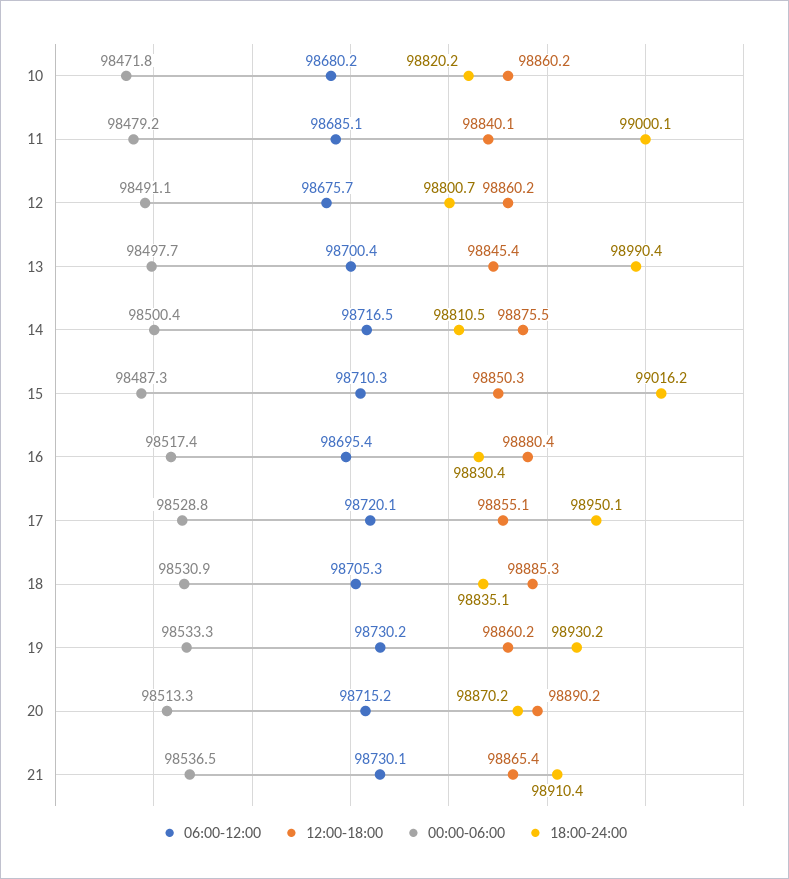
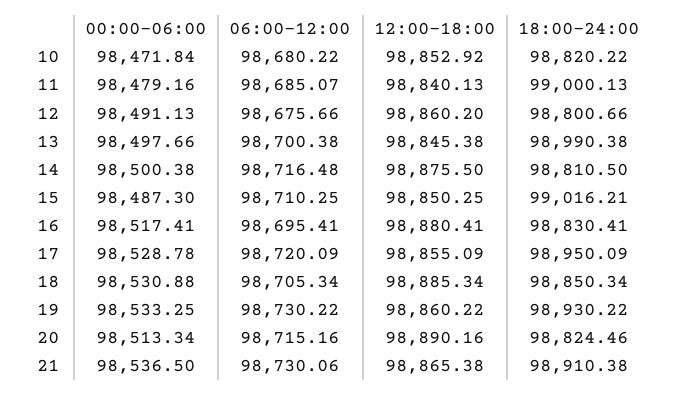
12:00-18:00, 10: 98860.2 -> 98852.92
18:00-24:00, 18: 98835.1 -> 98850.34
18:00-24:00, 20: 98870.2 -> 98824.46

